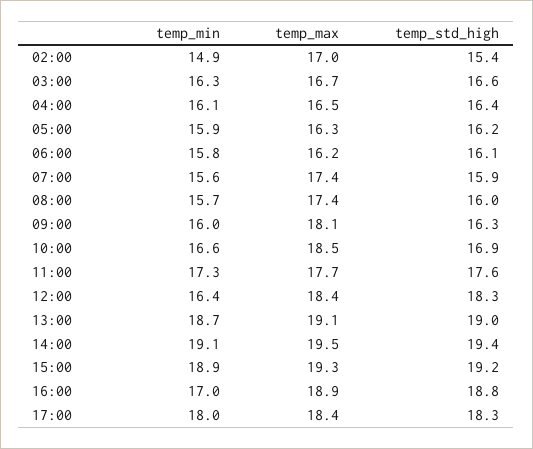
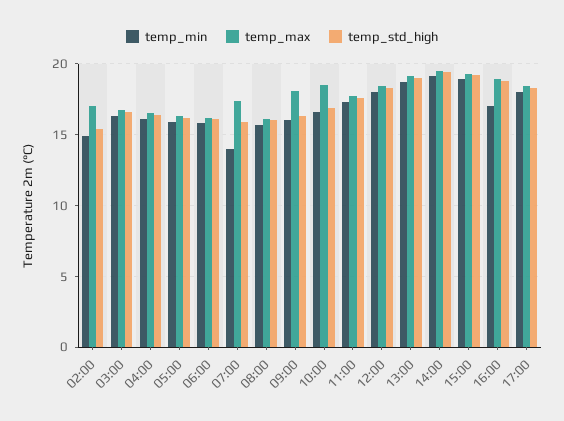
temp_min, 07:00: 15.6 -> 14
temp_max, 08:00: 17.4 -> 16
temp_min, 12:00: 16.4 -> 18

